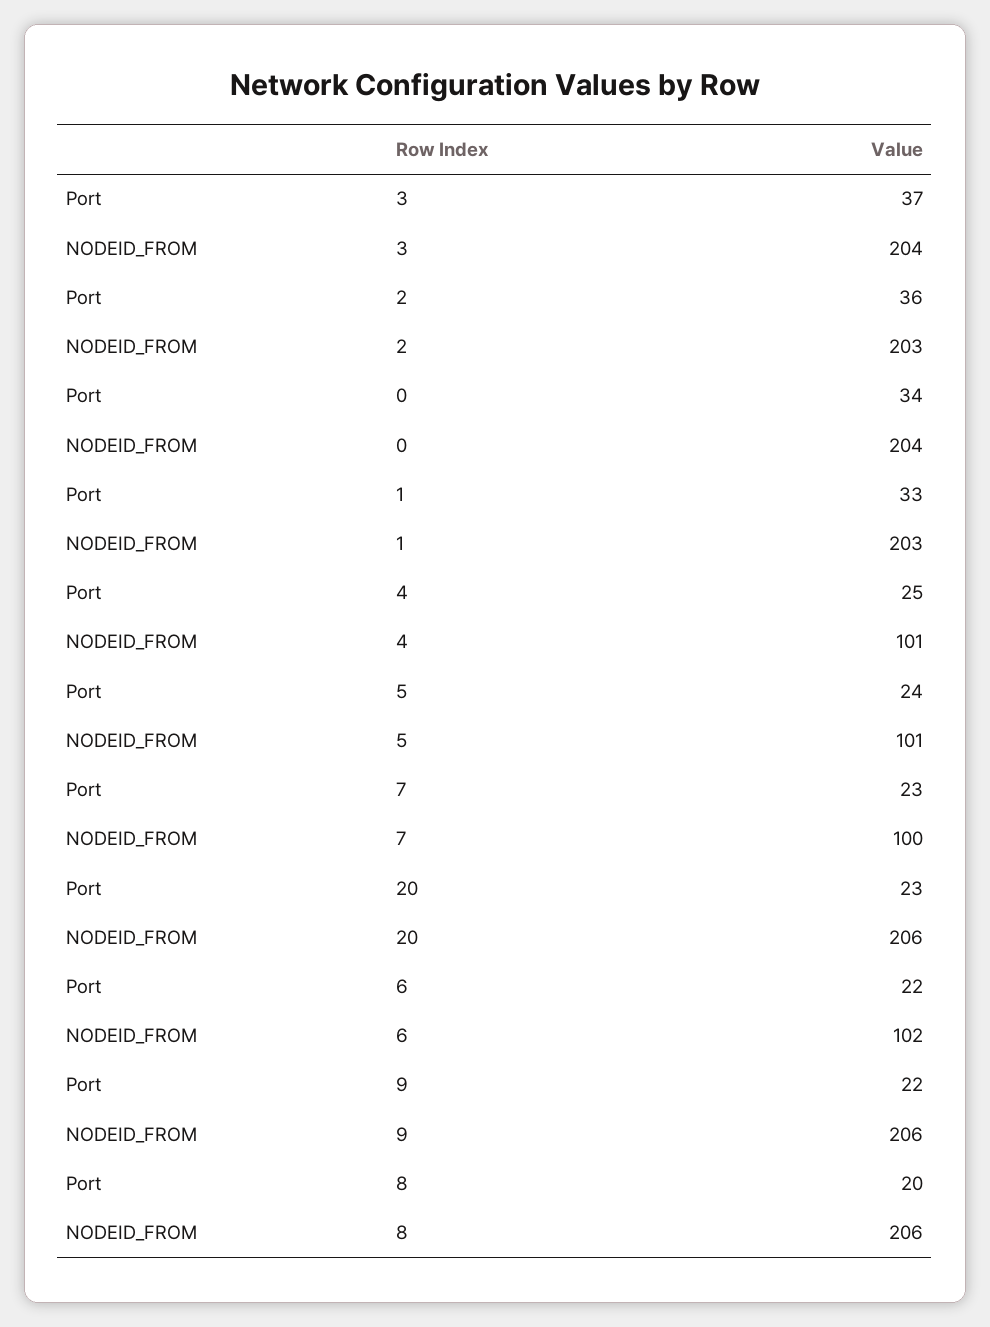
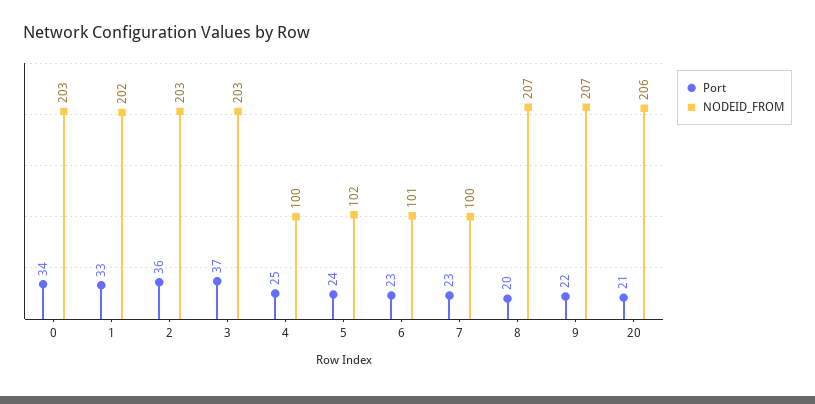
NODEID_FROM, 3: 204 -> 203
NODEID_FROM, 0: 204 -> 203
NODEID_FROM, 1: 203 -> 202
NODEID_FROM, 4: 101 -> 100
NODEID_FROM, 5: 101 -> 102
Port, 20: 23 -> 21
Port, 6: 22 -> 23
NODEID_FROM, 6: 102 -> 101
NODEID_FROM, 9: 206 -> 207
NODEID_FROM, 8: 206 -> 207

